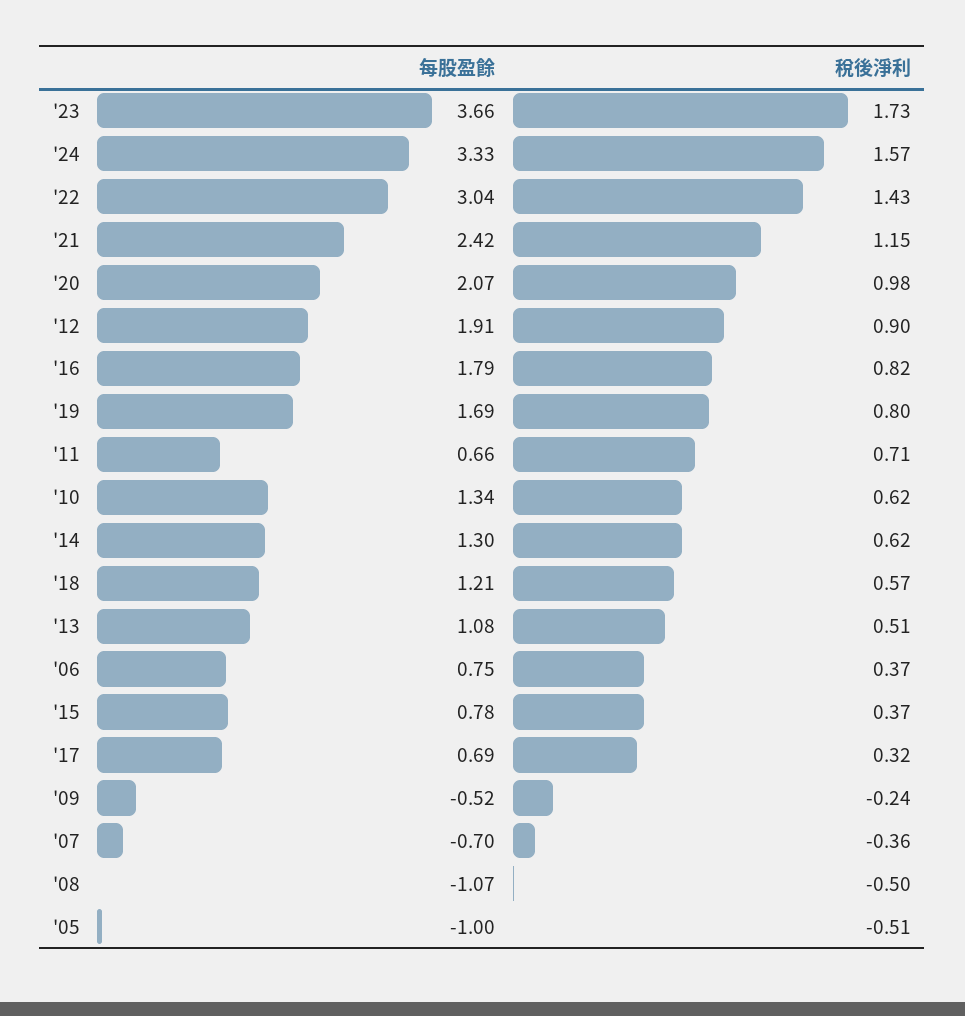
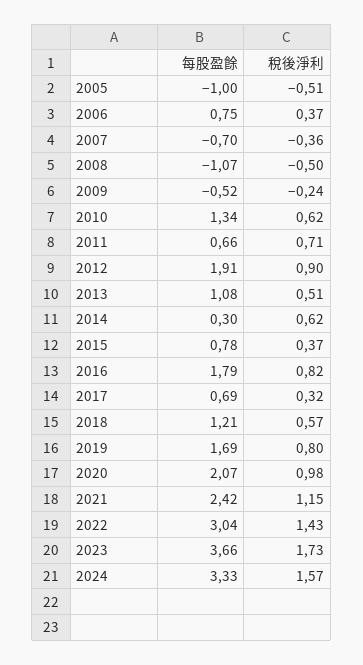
每股盈餘, '14: 1.3 -> 0.3

